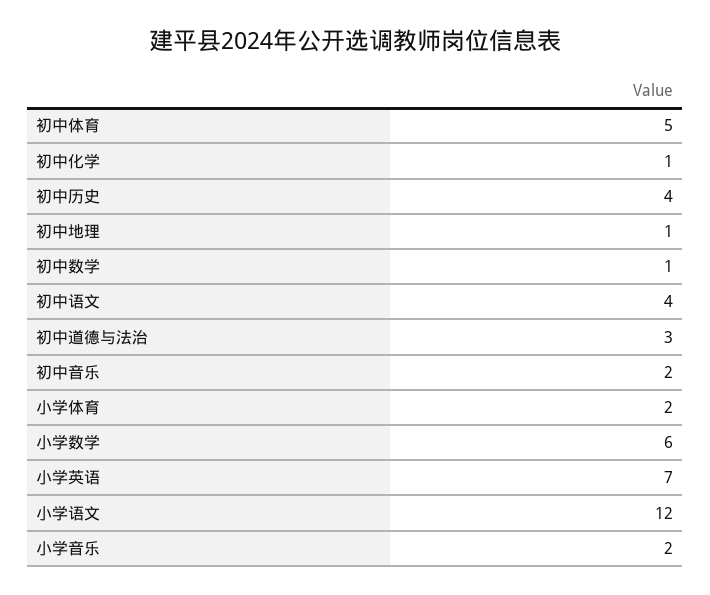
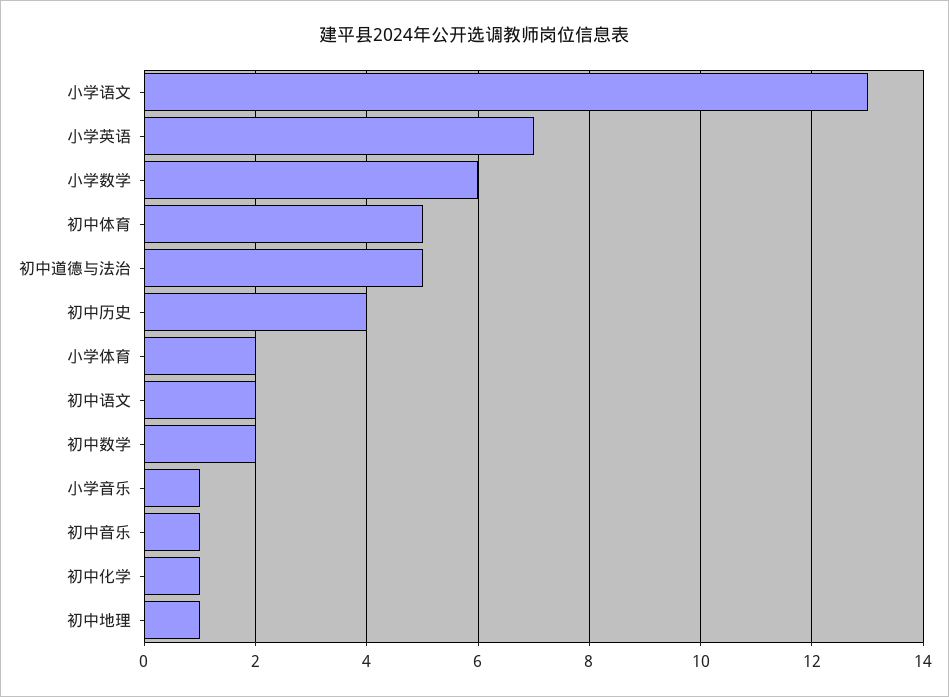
初中数学: 1 -> 2
初中语文: 4 -> 2
初中道德与法治: 3 -> 5
初中音乐: 2 -> 1
小学语文: 12 -> 13
小学音乐: 2 -> 1

